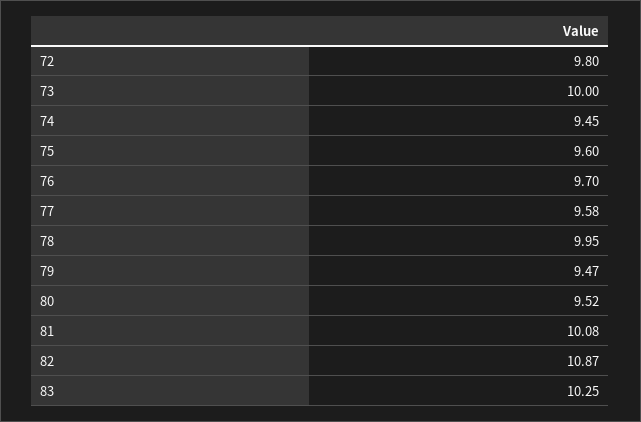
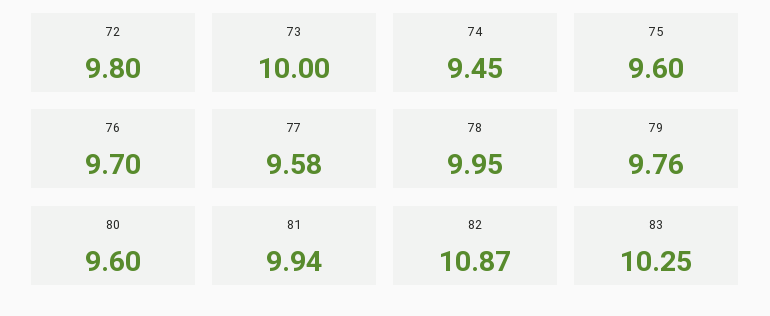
79: 9.47 -> 9.76
80: 9.52 -> 9.6
81: 10.08 -> 9.94

